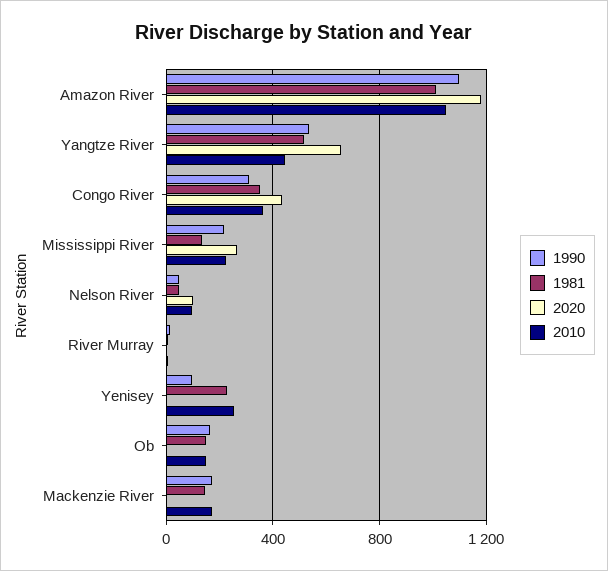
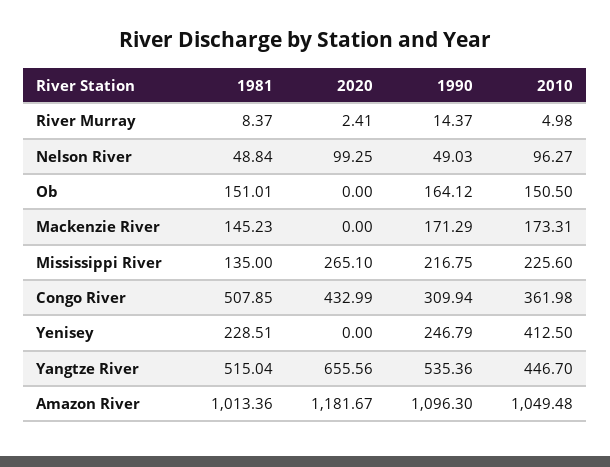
1981, Congo River: 350 -> 507.85
1990, Yenisey: 100 -> 246.79
2010, Yenisey: 250 -> 412.5

